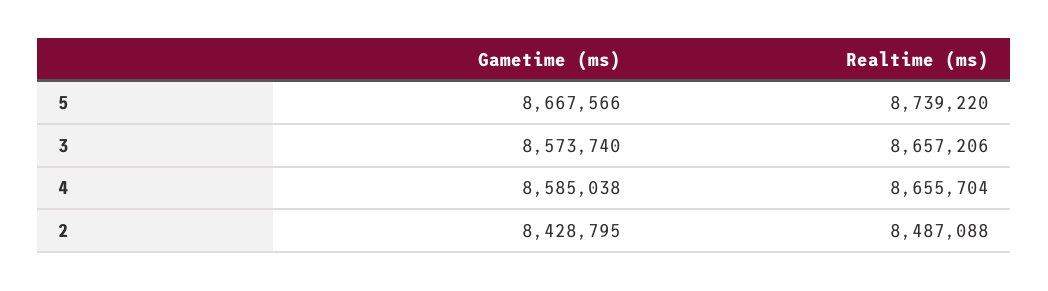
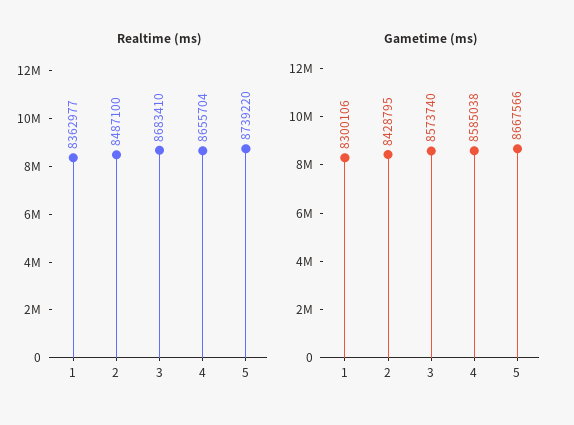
Realtime (ms), 3: 8657206 -> 8683410
Realtime (ms), 2: 8487088 -> 8487100
Realtime (ms), 1: none -> 8362977
Gametime (ms), 1: none -> 8300106

